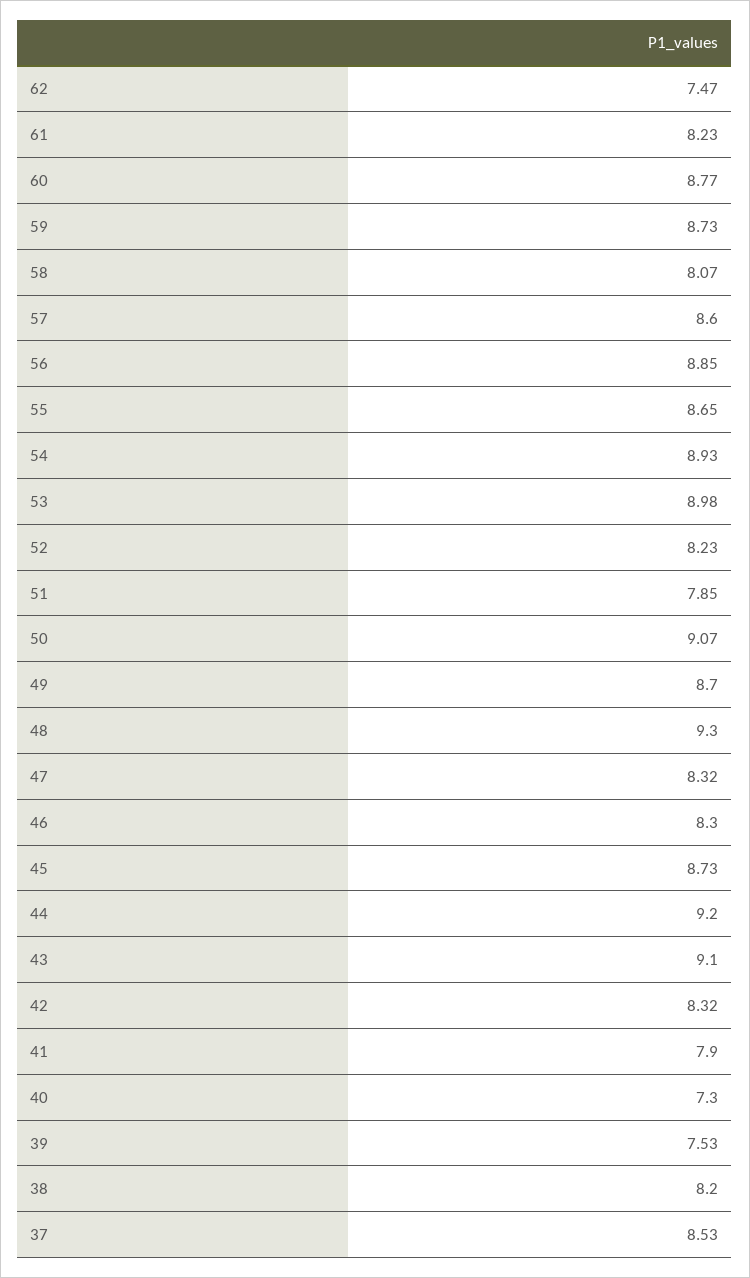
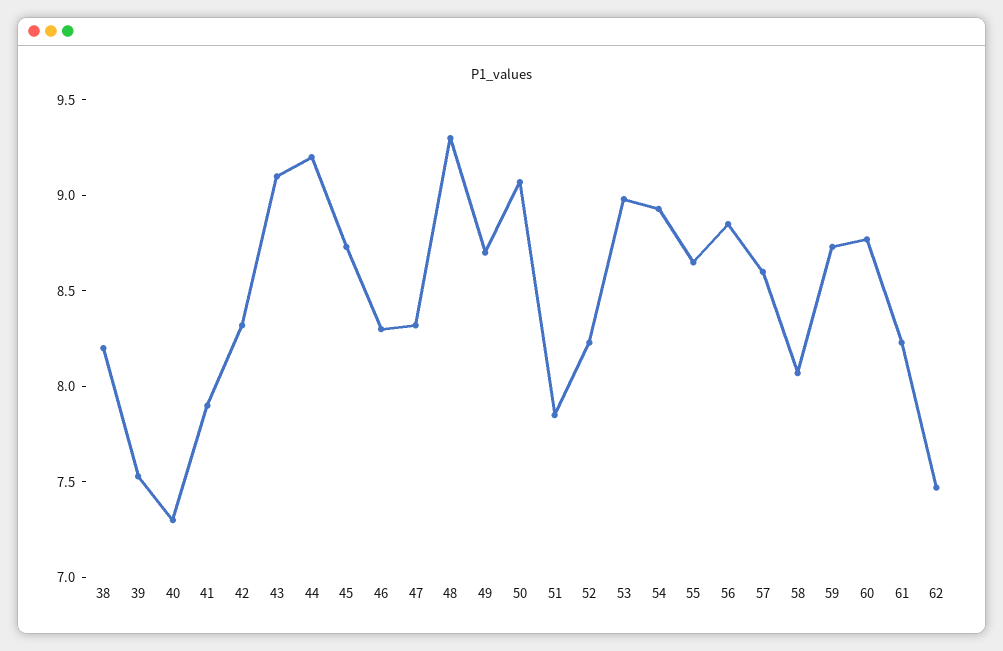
37: 8.53 -> none

